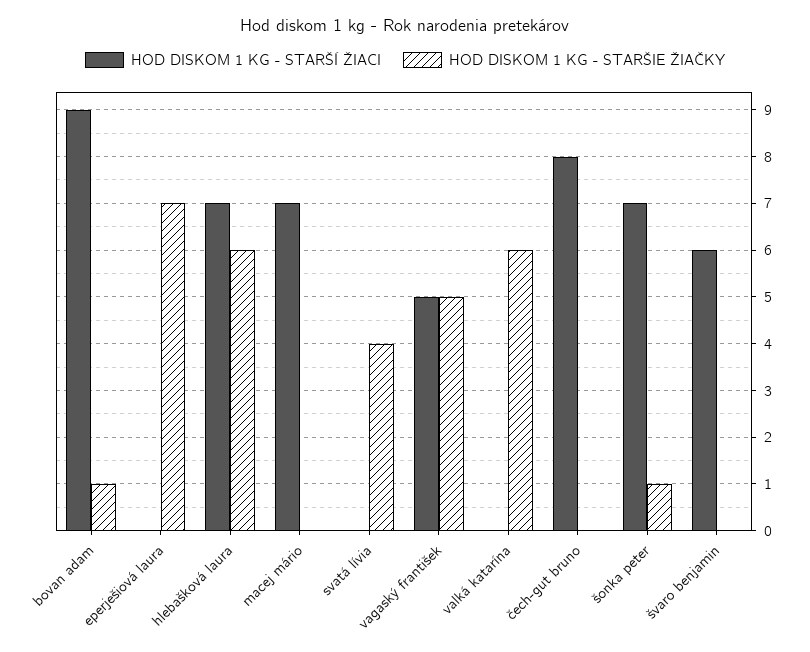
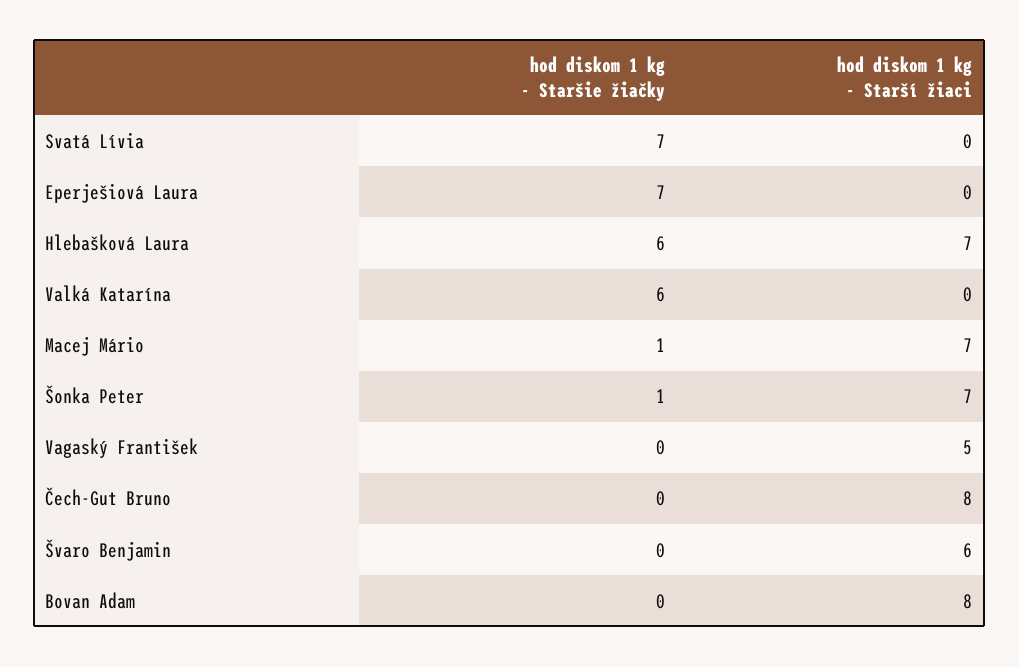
HOD DISKOM 1 KG - STARŠÍ ŽIACI, bovan adam: 9 -> 8
HOD DISKOM 1 KG - STARŠIE ŽIAČKY, bovan adam: 1 -> 0
HOD DISKOM 1 KG - STARŠIE ŽIAČKY, macej mário: 0 -> 1
HOD DISKOM 1 KG - STARŠIE ŽIAČKY, svatá lívia: 4 -> 7
HOD DISKOM 1 KG - STARŠIE ŽIAČKY, vagaský františek: 5 -> 0

